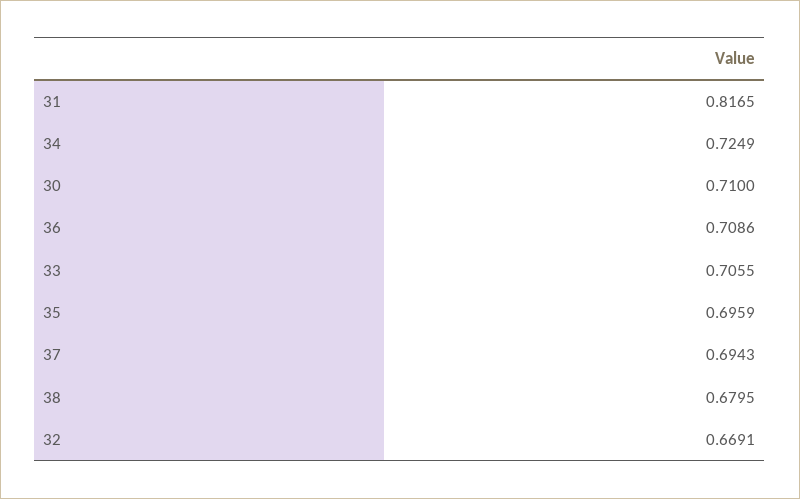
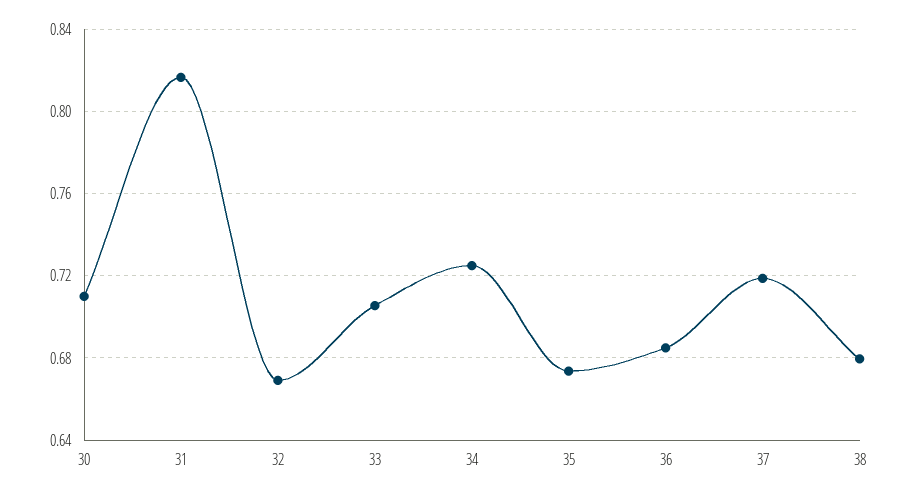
36: 0.7086 -> 0.685
35: 0.6959 -> 0.675
37: 0.6943 -> 0.72

